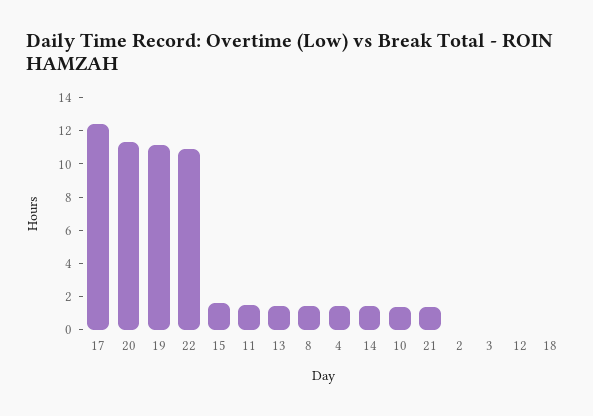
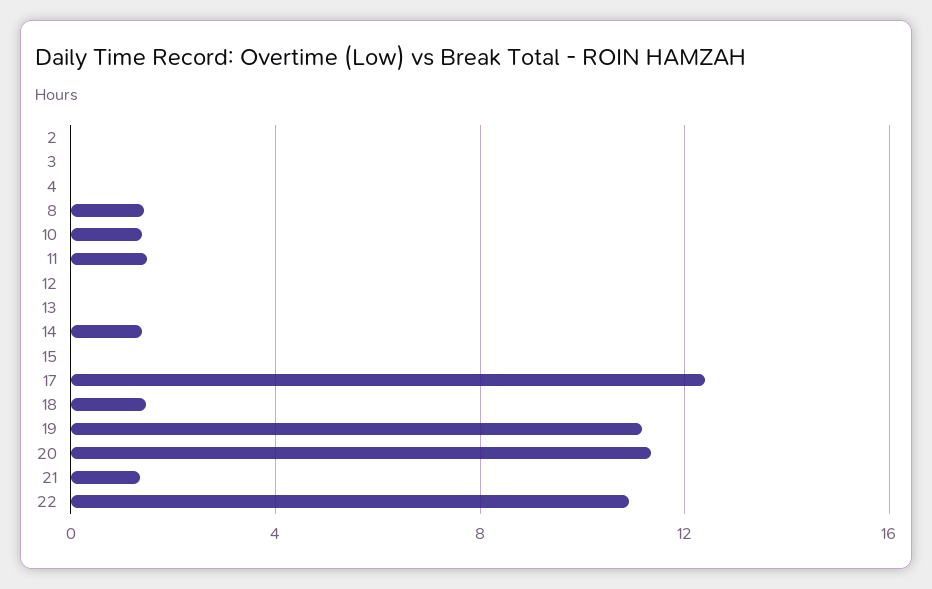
15: 1.5 -> 0
13: 1.5 -> 0
4: 1.5 -> 0
18: 0 -> 1.5

